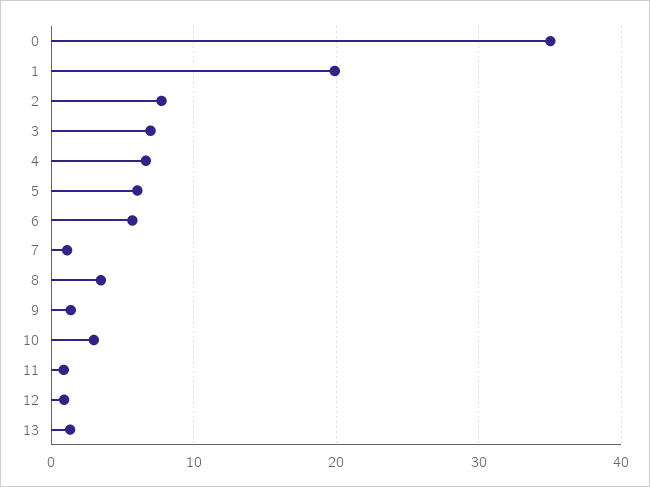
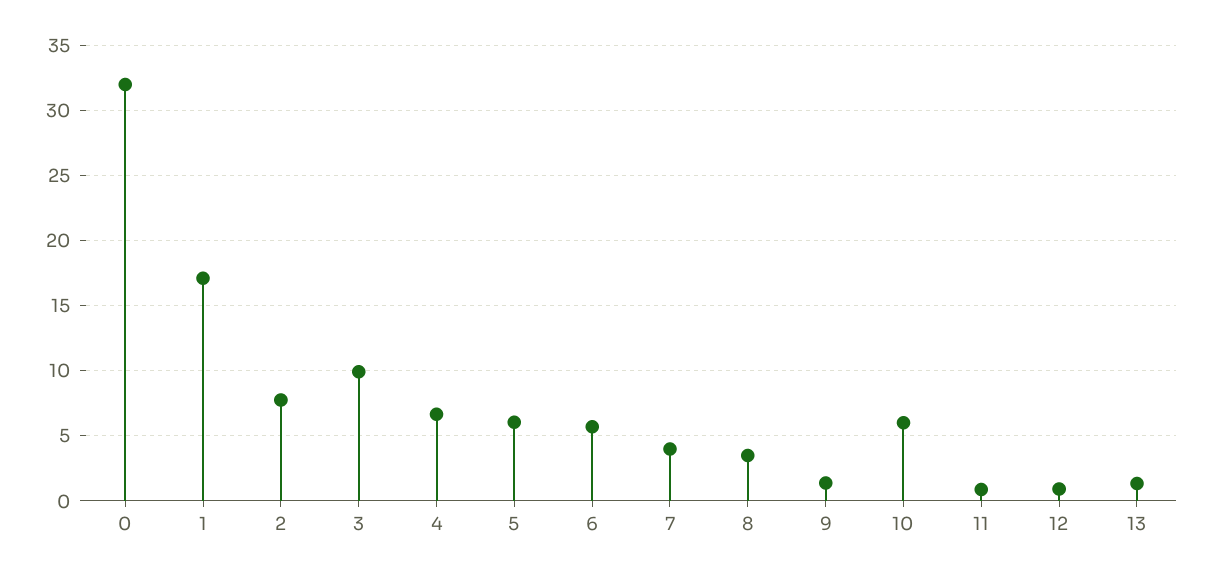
0: 35 -> 32
1: 20 -> 17
3: 7 -> 10
7: 1 -> 4
10: 3 -> 6

